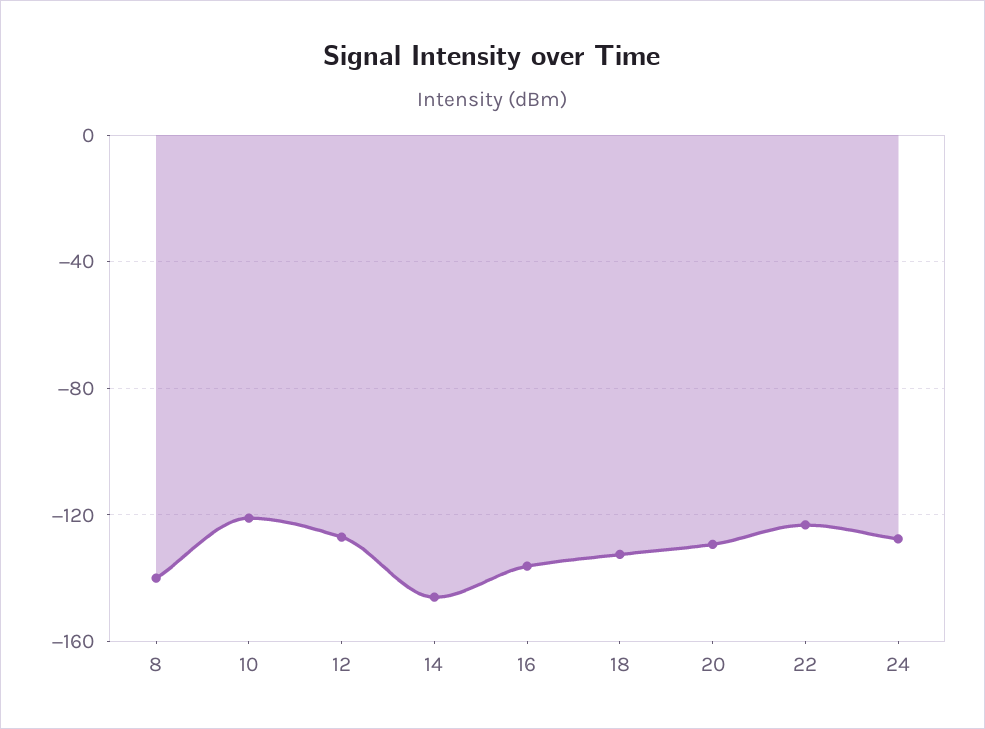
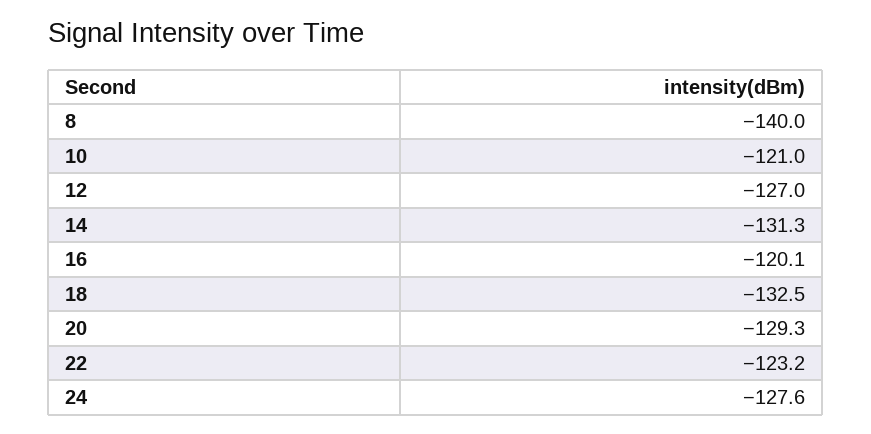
14: -145 -> -131.3
16: -135 -> -120.1

